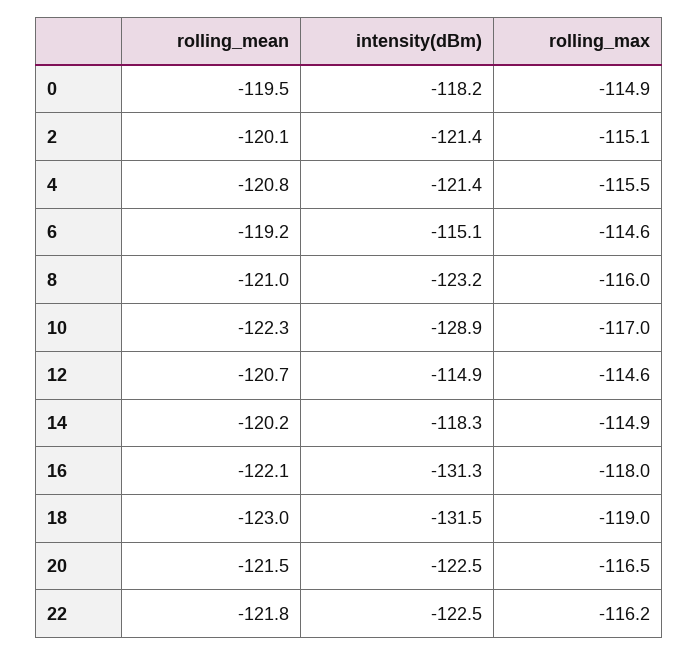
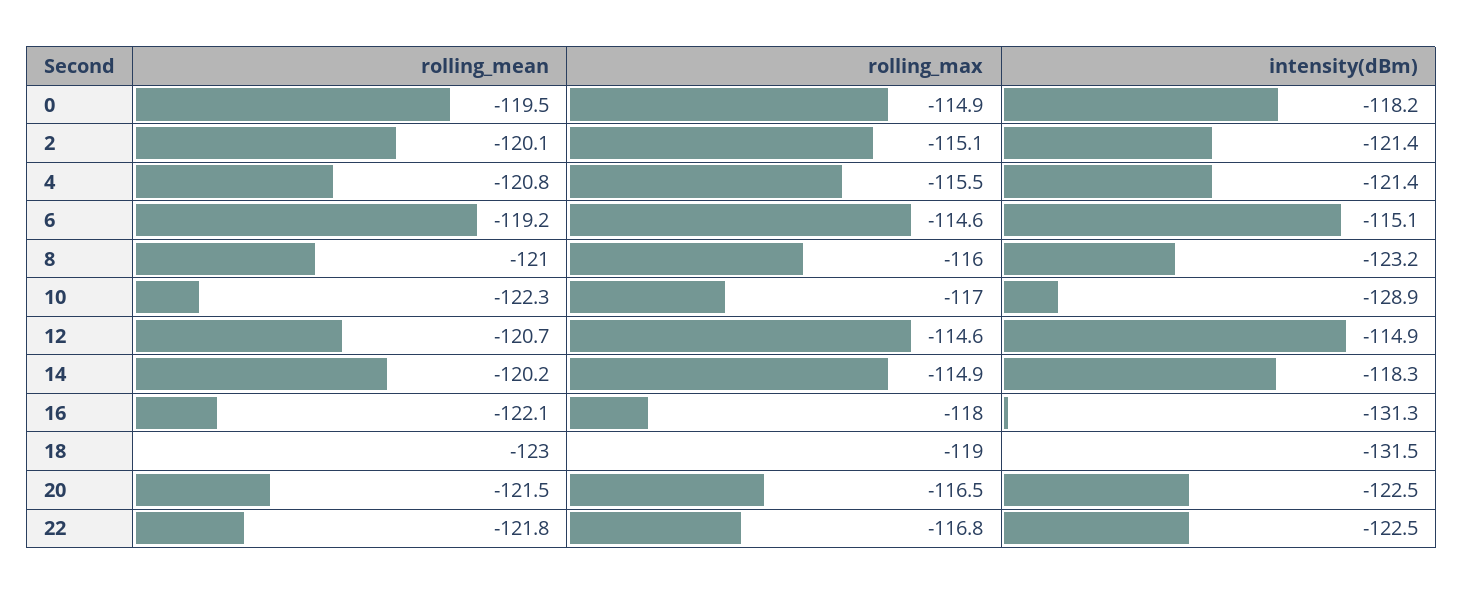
rolling_max, 22: -116.2 -> -116.8

